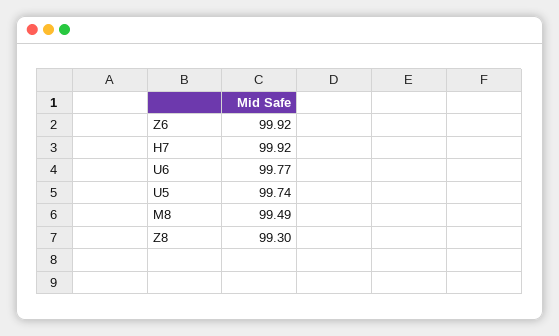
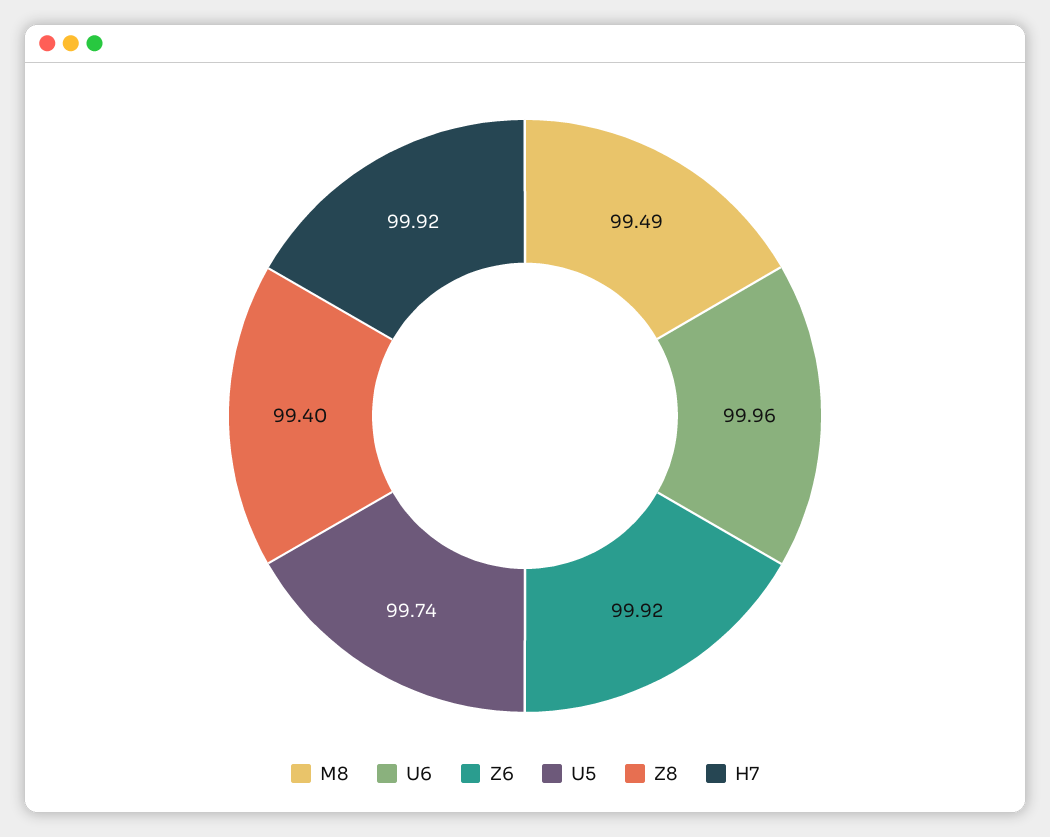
U6: 99.77 -> 99.96
Z8: 99.3 -> 99.4

